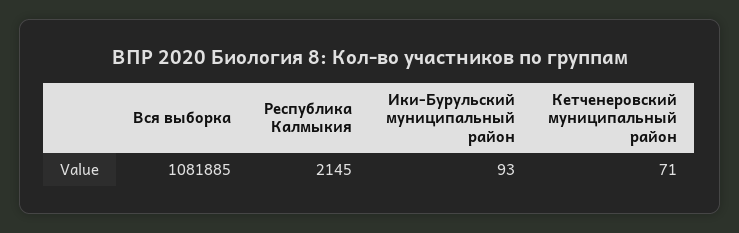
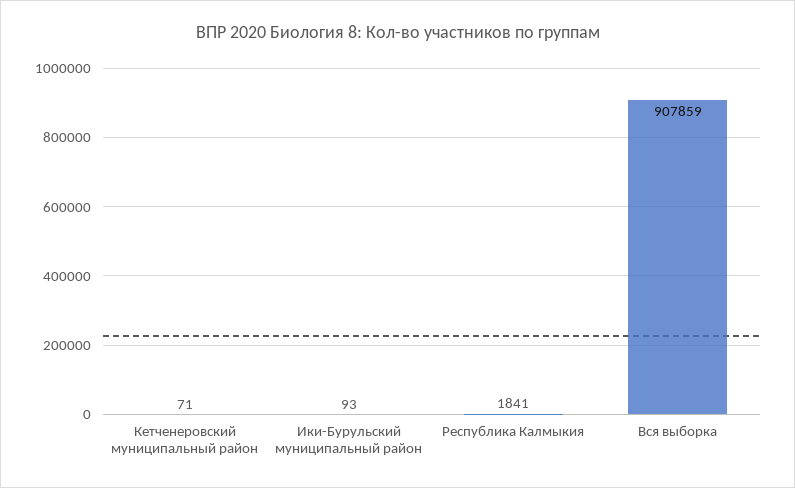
Вся выборка: 1081885 -> 907859
Республика Калмыкия: 2145 -> 1841

